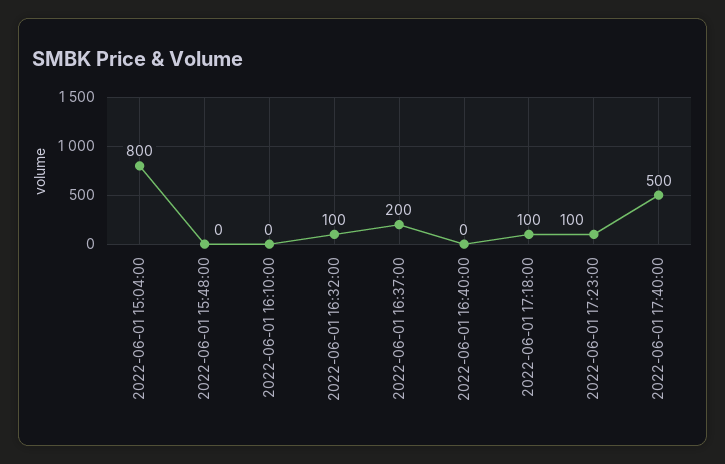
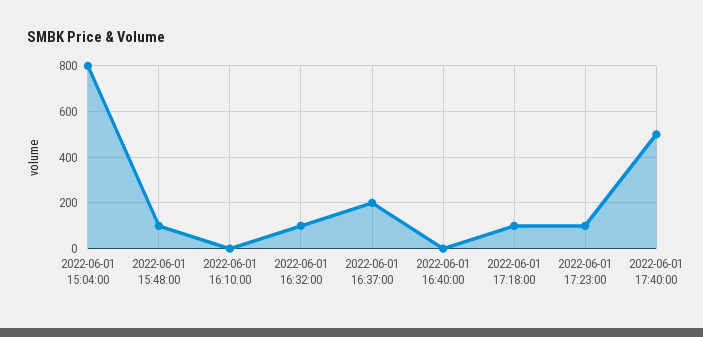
2022-06-01 15:48:00: 0 -> 100

